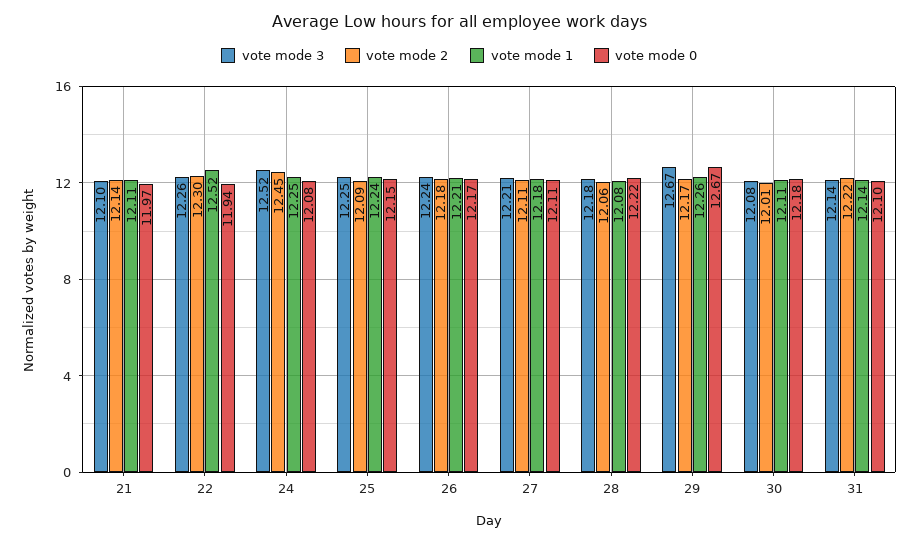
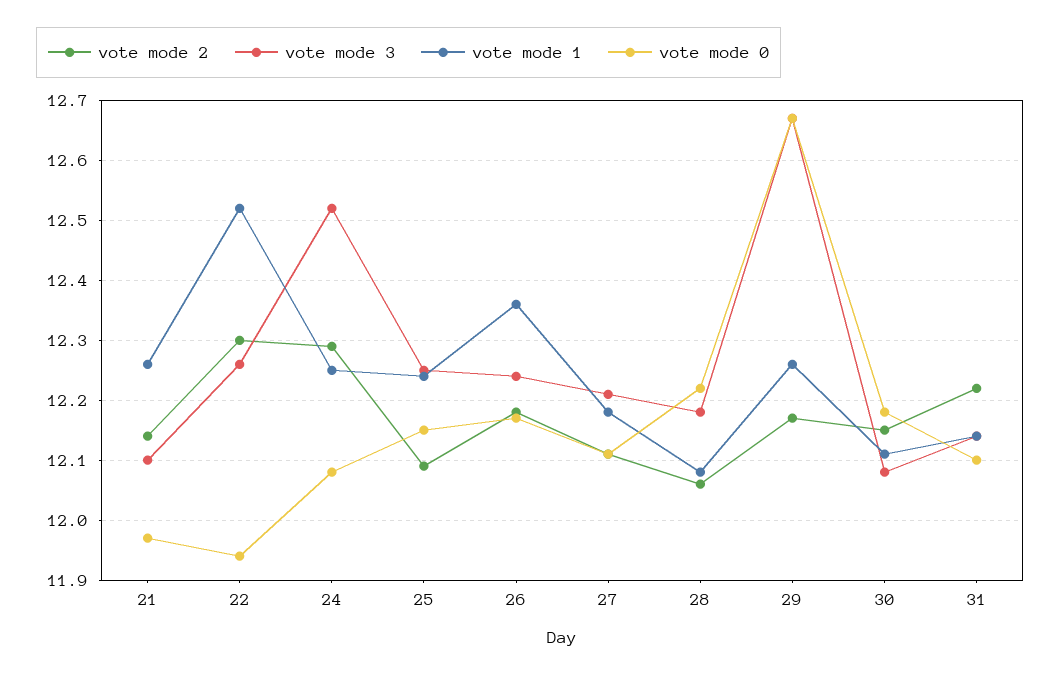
vote mode 1, 21: 12.11 -> 12.25
vote mode 2, 24: 12.45 -> 12.3
vote mode 1, 26: 12.21 -> 12.35
vote mode 2, 30: 12.01 -> 12.15

